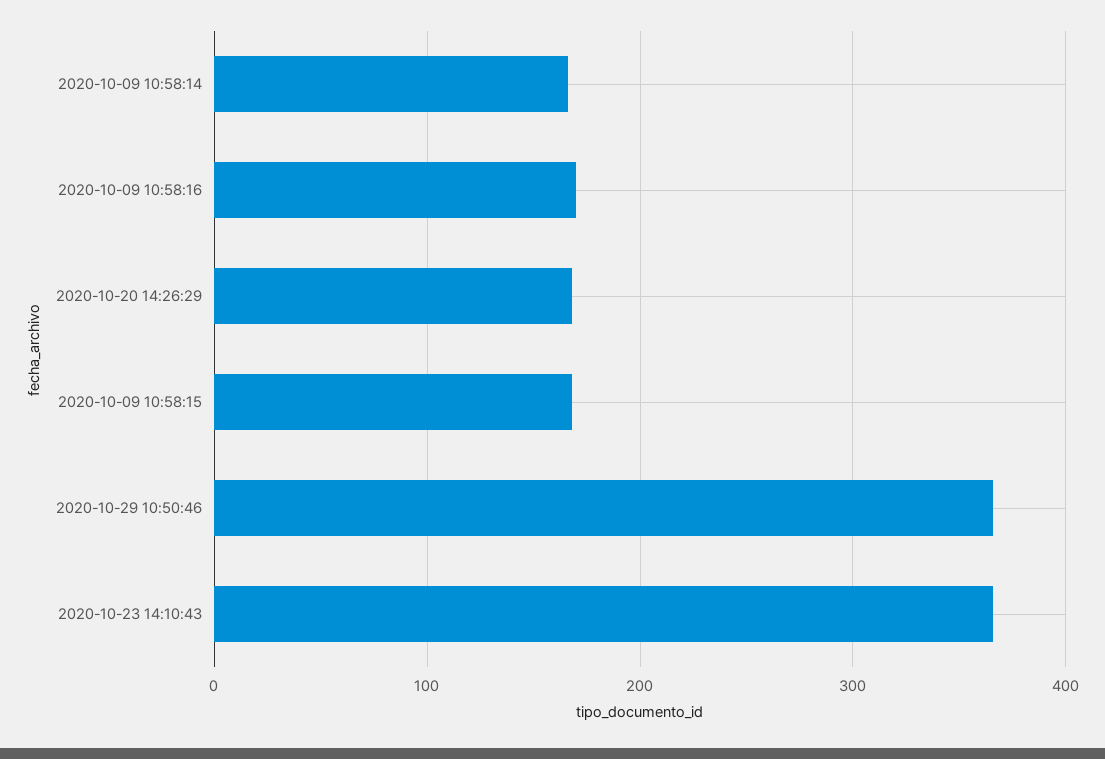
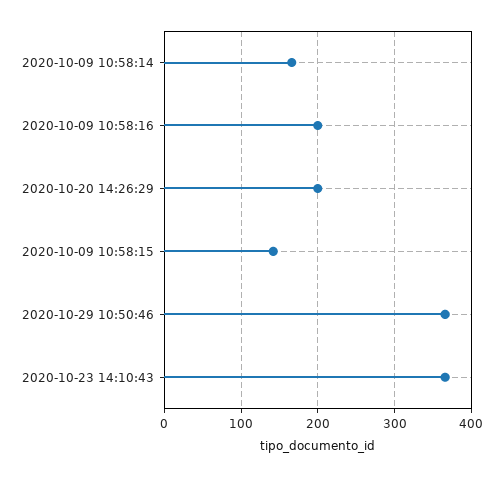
2020-10-09 10:58:16: 170 -> 200
2020-10-20 14:26:29: 170 -> 200
2020-10-09 10:58:15: 170 -> 140

